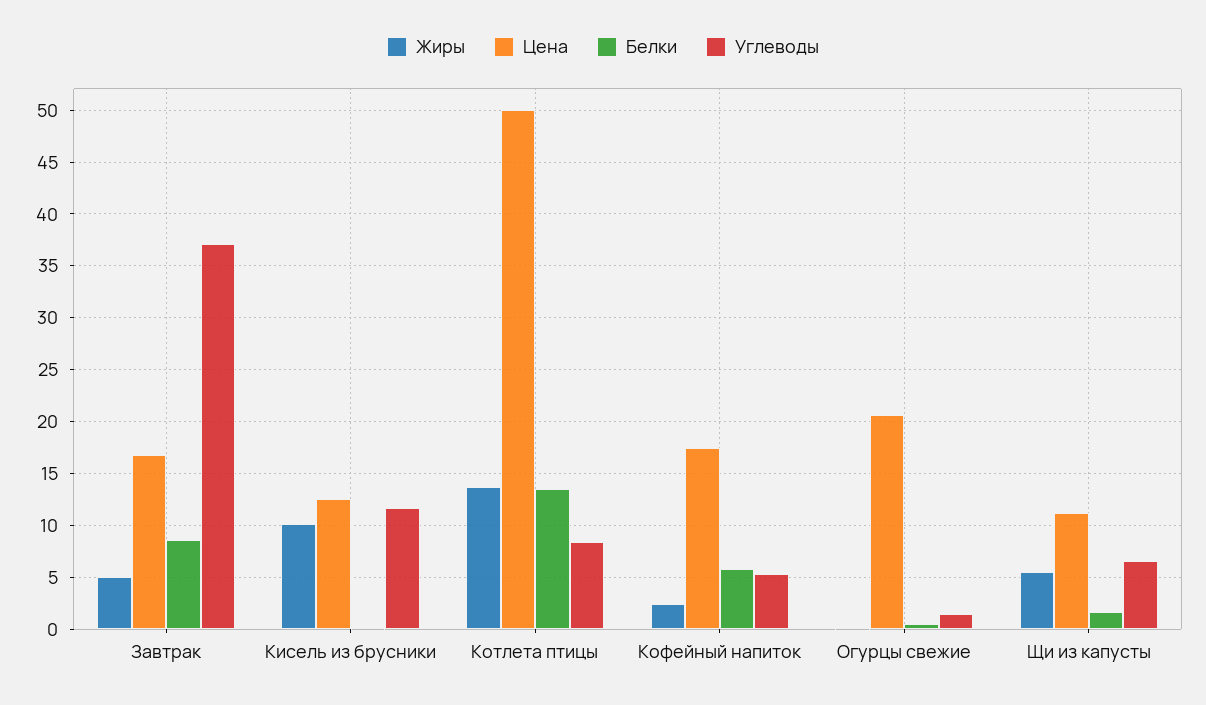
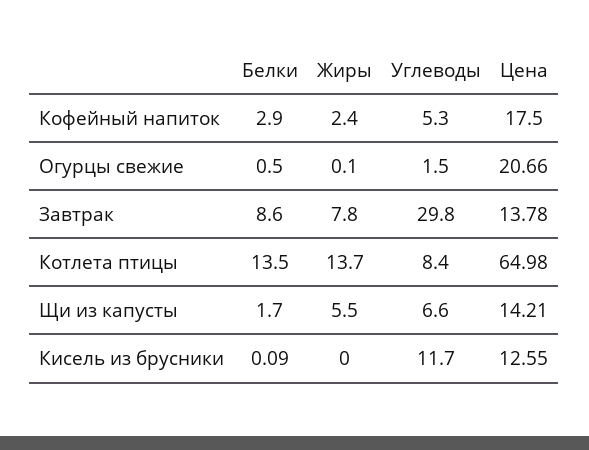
Жиры, Завтрак: 5 -> 7.8
Цена, Завтрак: 17 -> 13.78
Углеводы, Завтрак: 37 -> 29.8
Жиры, Кисель из брусники: 10 -> 0
Цена, Котлета птицы: 50 -> 64.98
Белки, Кофейный напиток: 6 -> 2.9
Цена, Щи из капусты: 11 -> 14.21

